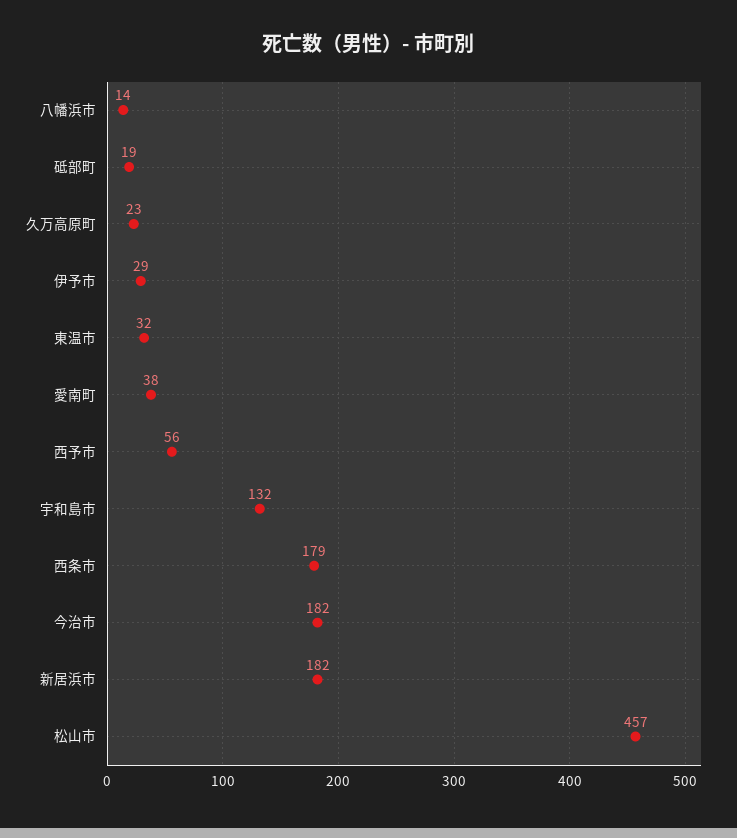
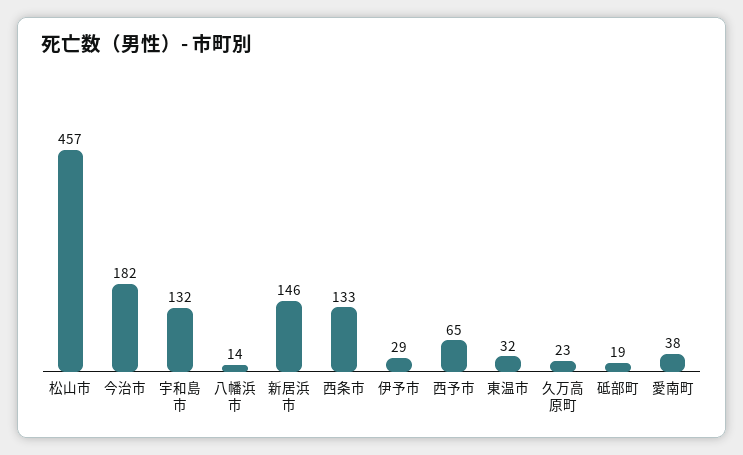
西予市: 56 -> 65
西条市: 179 -> 133
新居浜市: 182 -> 146

